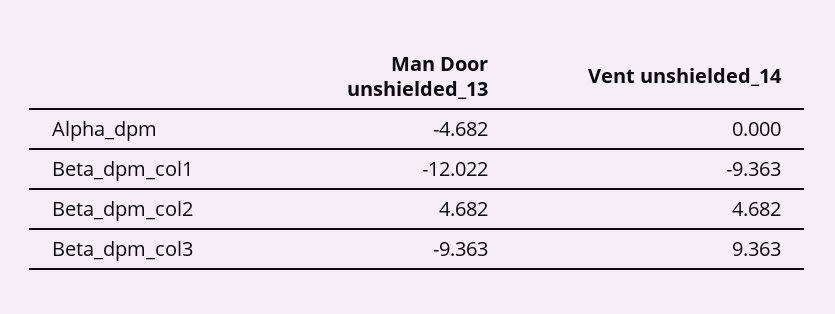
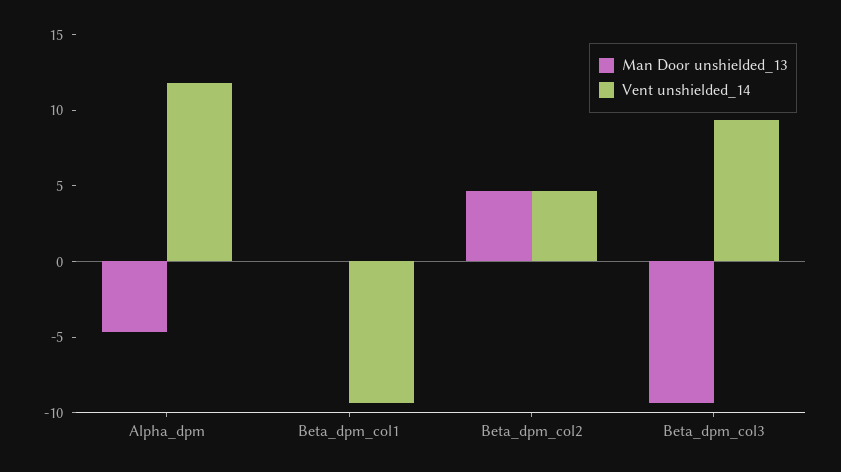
Vent unshielded_14, Alpha_dpm: 0 -> 12
Man Door unshielded_13, Beta_dpm_col1: -12.022 -> 0

